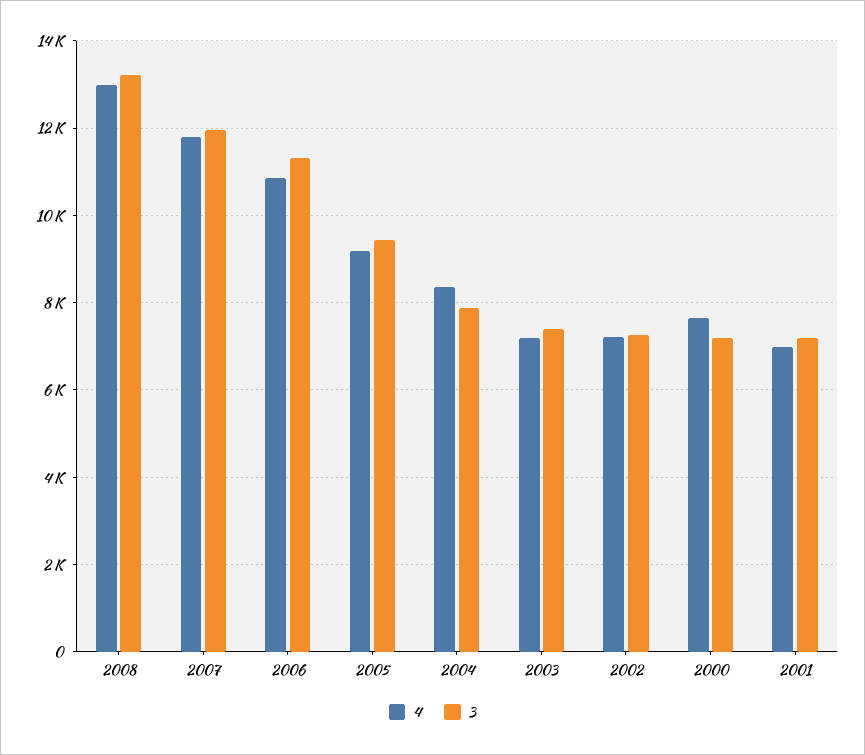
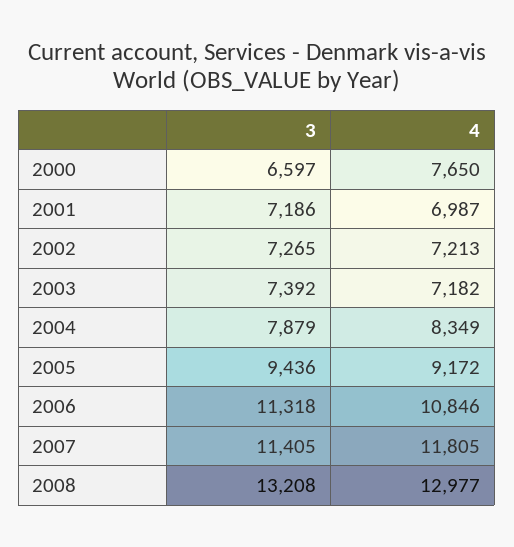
3, 2007: 12000 -> 11405
3, 2000: 7200 -> 6597

